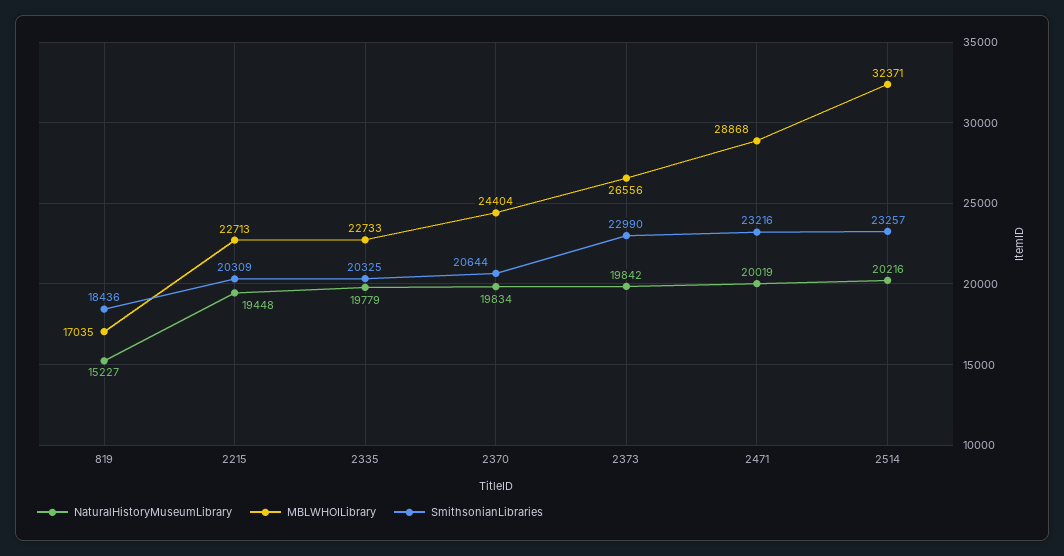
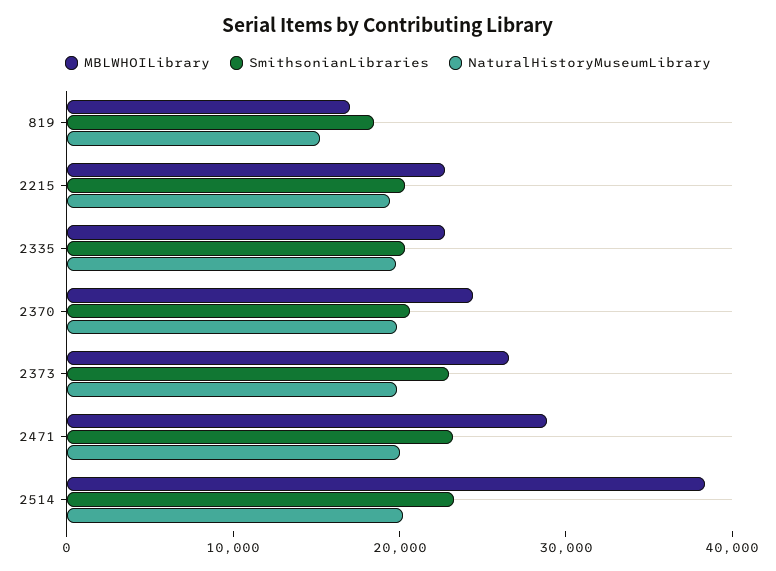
MBLWHOILibrary, 2514: 32371 -> 38000

